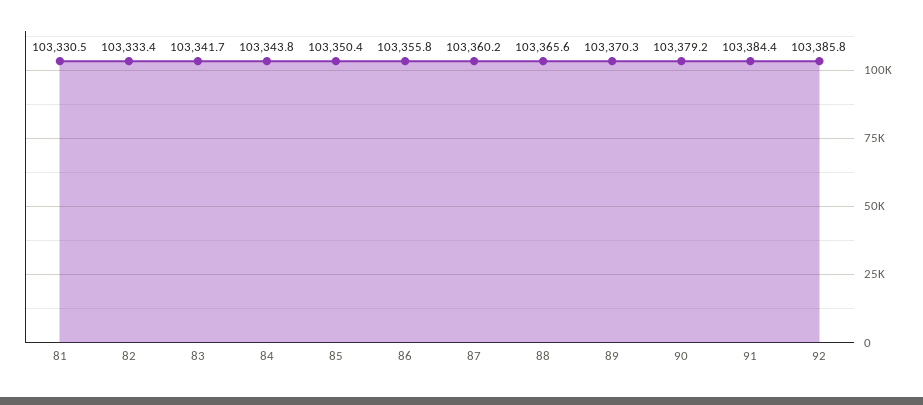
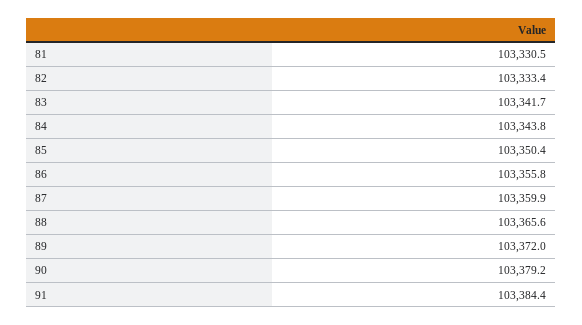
87: 103360.2 -> 103359.9
89: 103370.3 -> 103372
92: 103385.8 -> none

